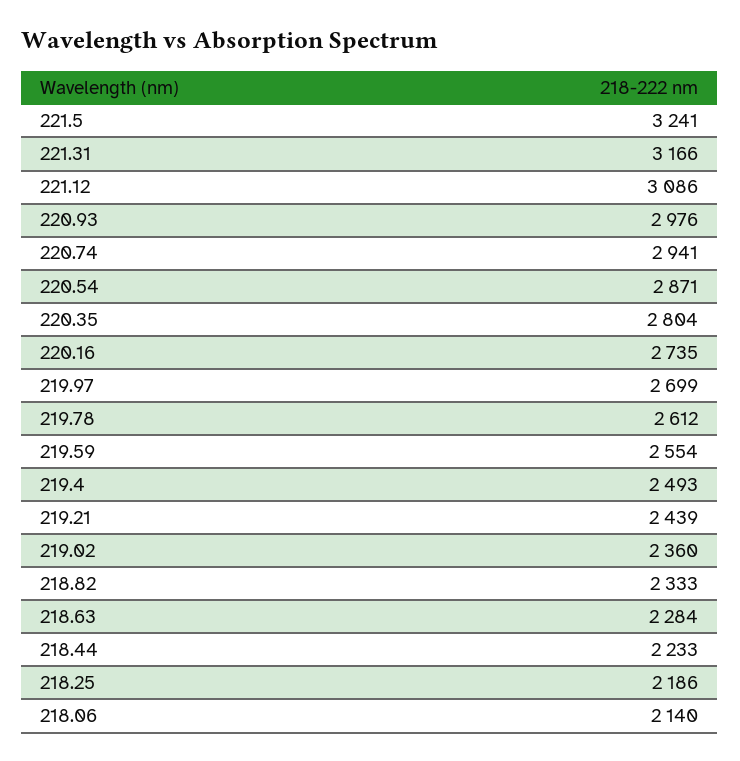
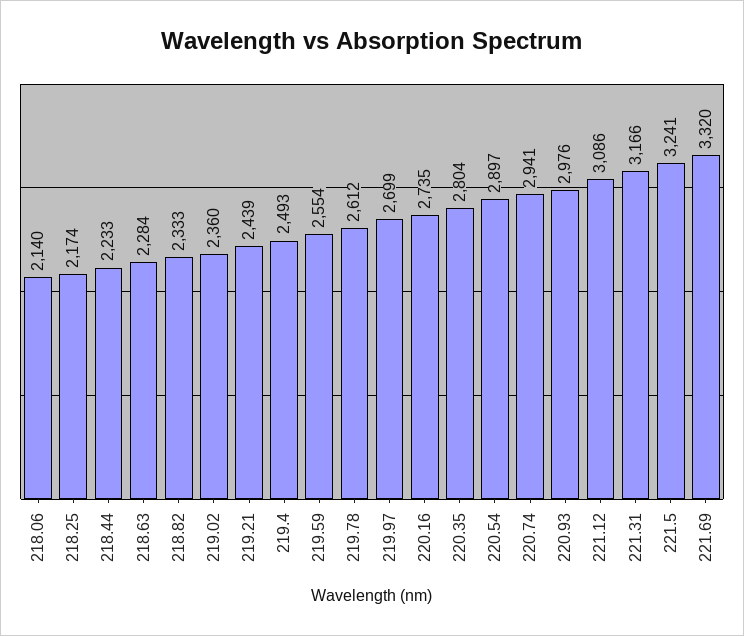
220.54: 2871 -> 2897
218.25: 2186 -> 2174
221.69: none -> 3320

